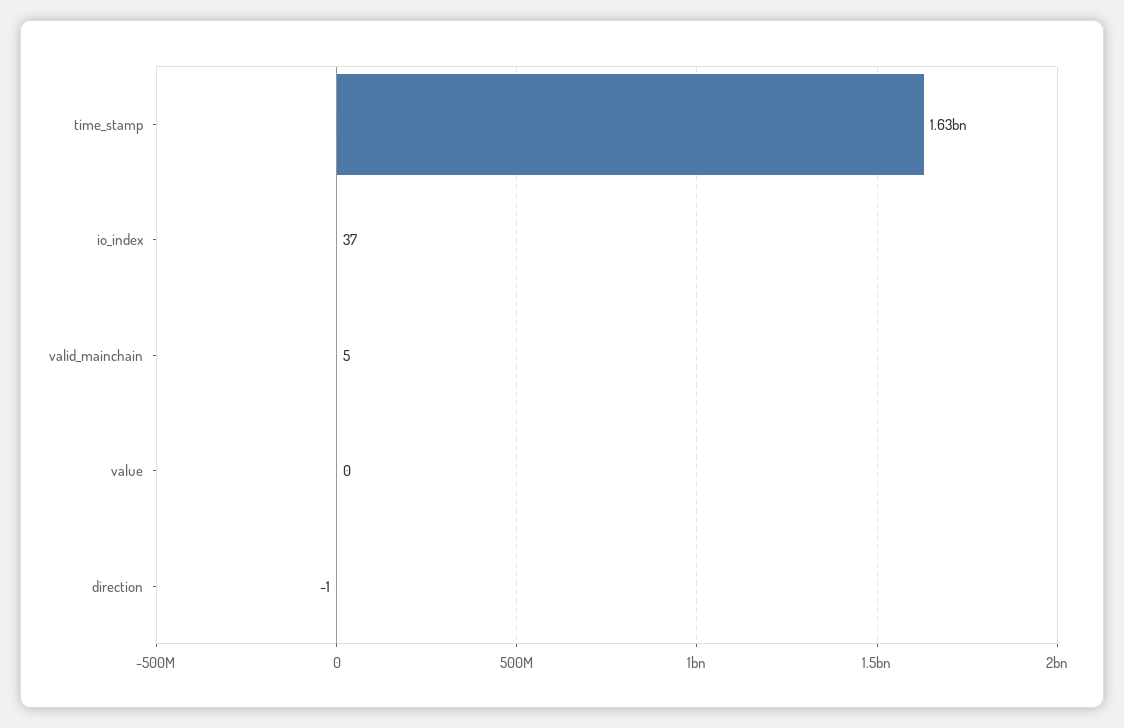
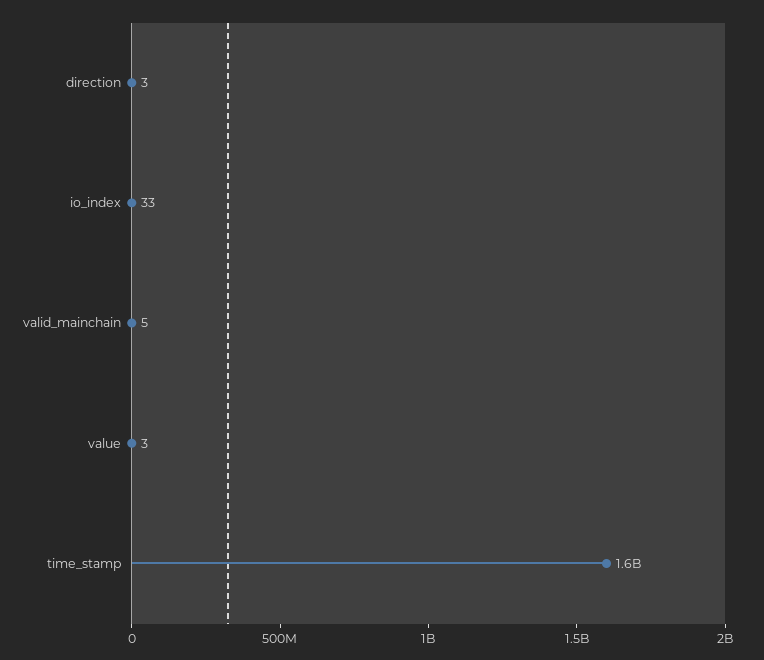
io_index: 37 -> 33
value: 0 -> 3
direction: -1 -> 3

